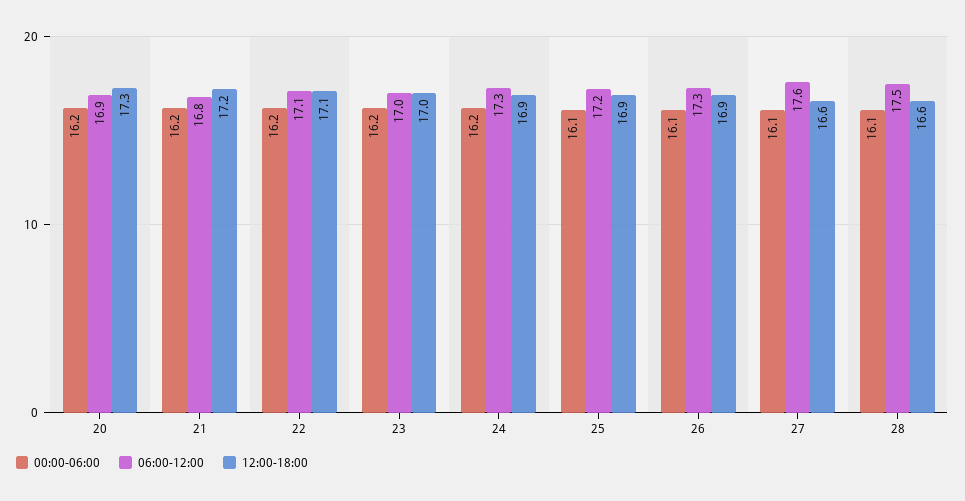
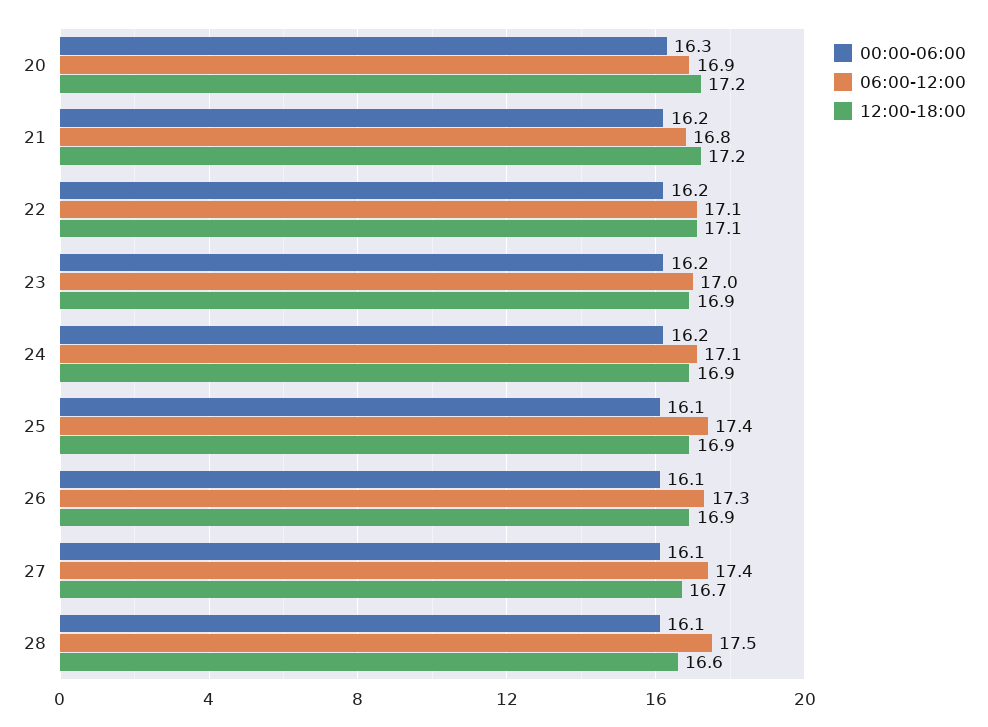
00:00-06:00, 20: 16.2 -> 16.3
12:00-18:00, 20: 17.3 -> 17.2
12:00-18:00, 23: 17 -> 16.9
06:00-12:00, 24: 17.3 -> 17.1
06:00-12:00, 25: 17.2 -> 17.4
06:00-12:00, 27: 17.6 -> 17.4
12:00-18:00, 27: 16.6 -> 16.7

